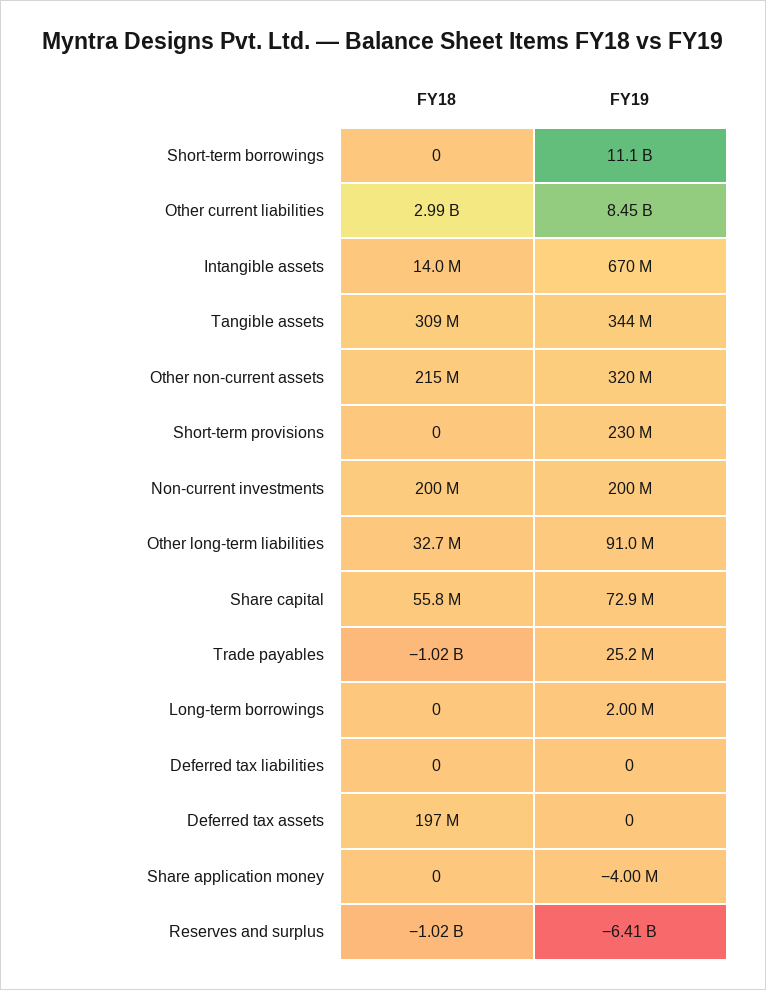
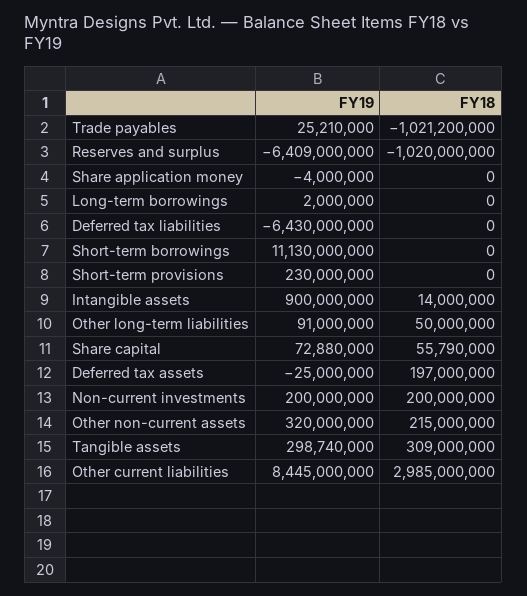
FY19, Intangible assets: 670000000 -> 900000000
FY19, Tangible assets: 344000000 -> 298740000
FY18, Other long-term liabilities: 32700000 -> 50000000
FY19, Deferred tax liabilities: 0 -> -6430000000
FY19, Deferred tax assets: 0 -> -25000000

